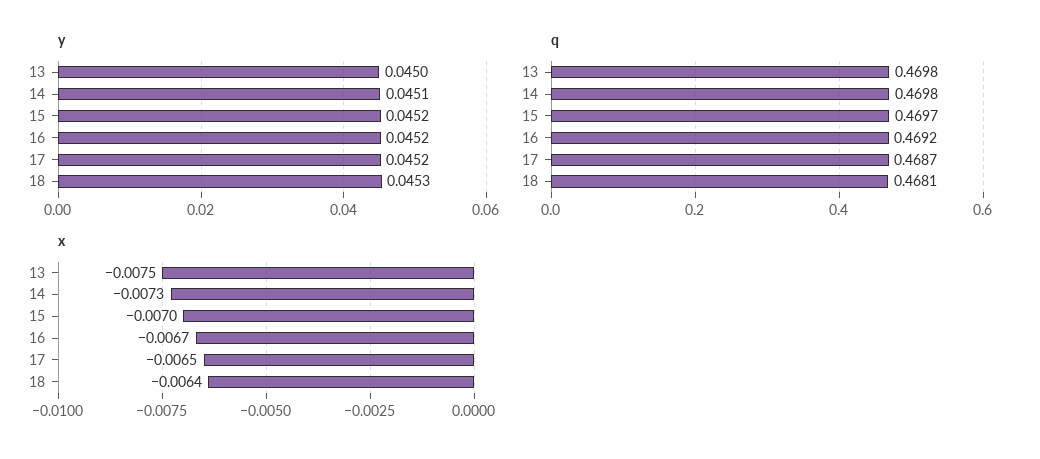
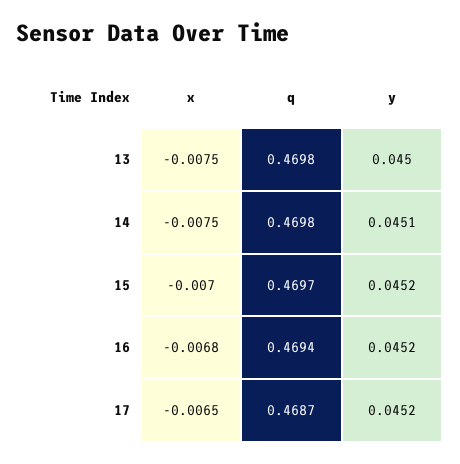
y, 18: 0.0453 -> none
q, 16: 0.4692 -> 0.4694
q, 18: 0.4681 -> none
x, 14: -0.0073 -> -0.0075
x, 16: -0.0067 -> -0.0068
x, 18: -0.0064 -> none

